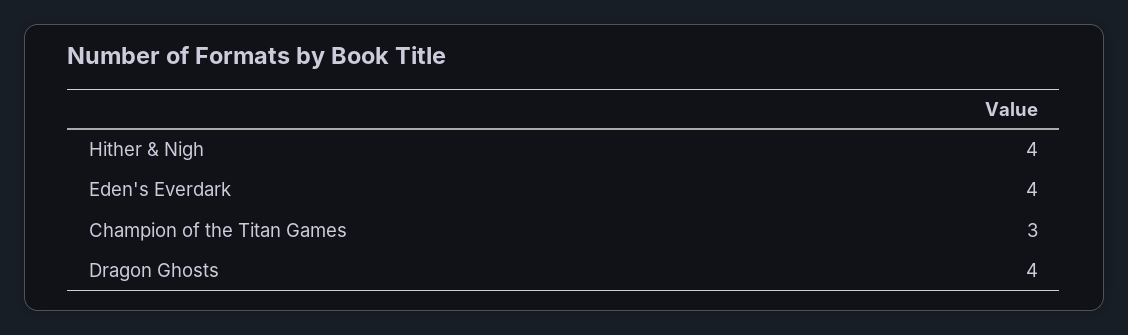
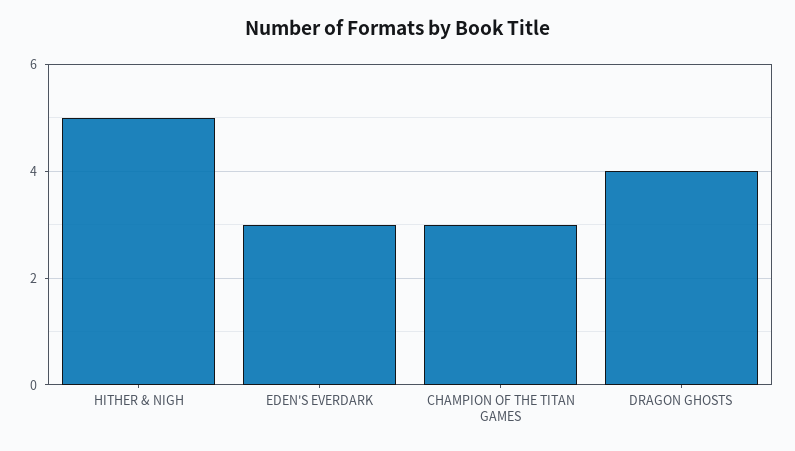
Hither & Nigh: 4 -> 5
Eden's Everdark: 4 -> 3

